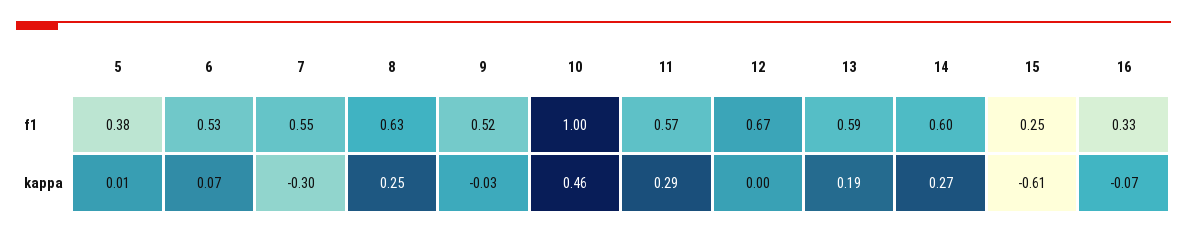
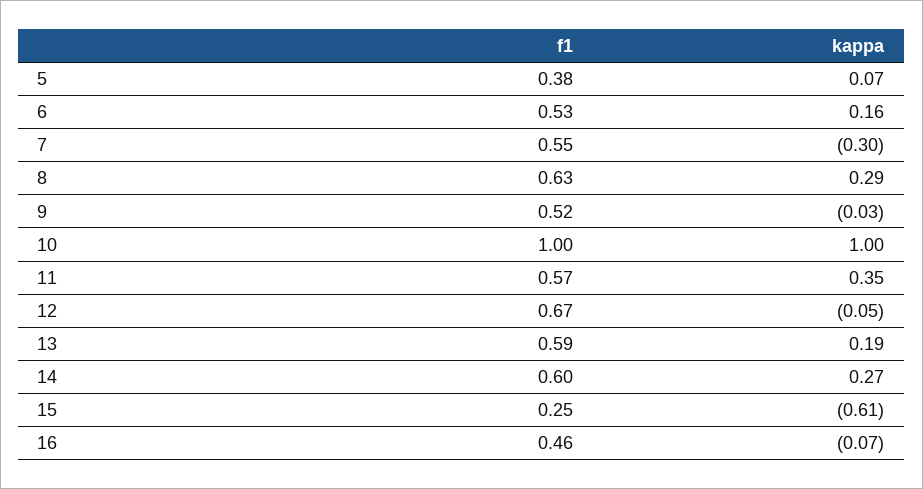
16, f1: 0.33 -> 0.46
5, kappa: 0.01 -> 0.07
6, kappa: 0.07 -> 0.16
8, kappa: 0.25 -> 0.29
10, kappa: 0.46 -> 1
11, kappa: 0.29 -> 0.35
12, kappa: 0 -> -0.05

